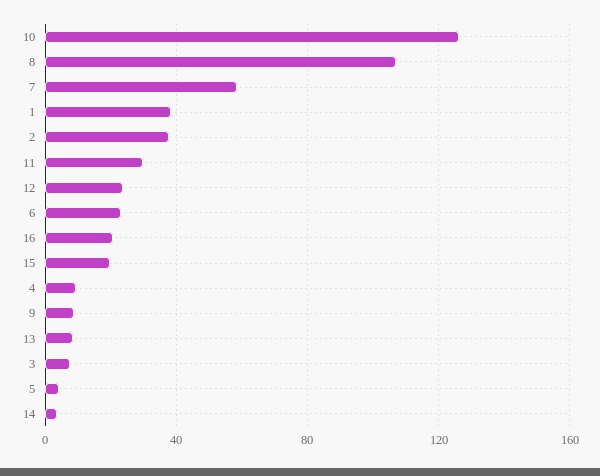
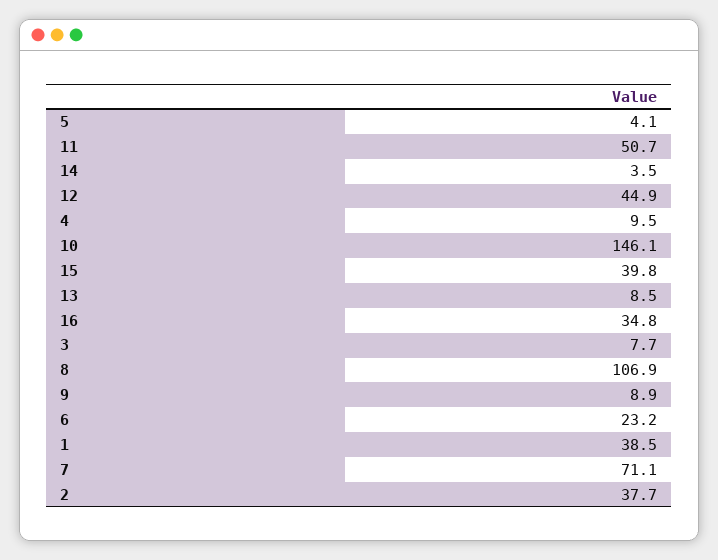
10: 125 -> 146.1
7: 60 -> 71.1
11: 30 -> 50.7
12: 25 -> 44.9
16: 20 -> 34.8
15: 20 -> 39.8

